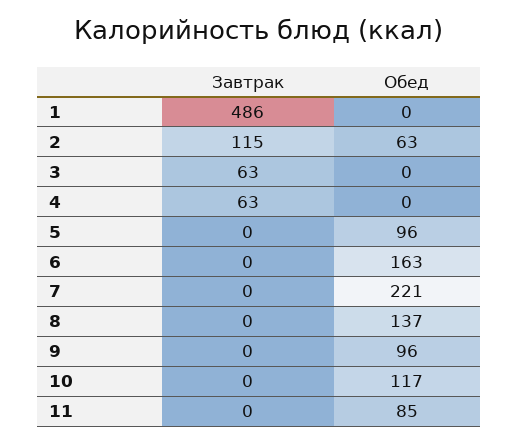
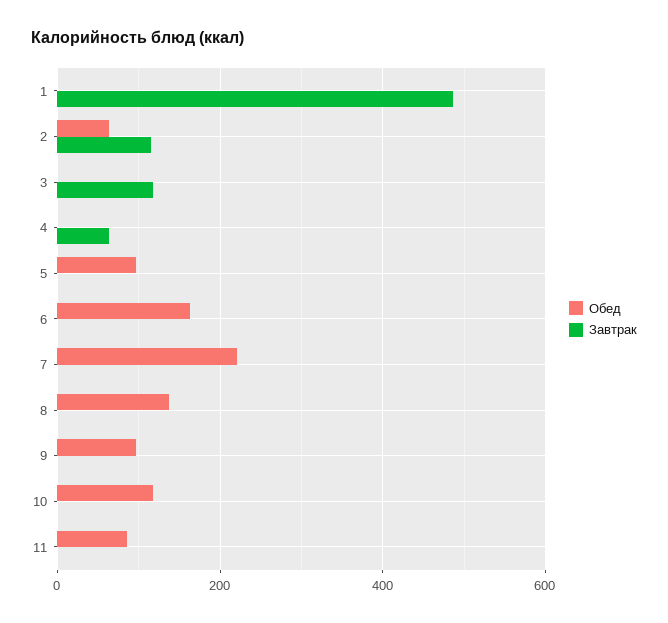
Завтрак, 3: 63 -> 120

